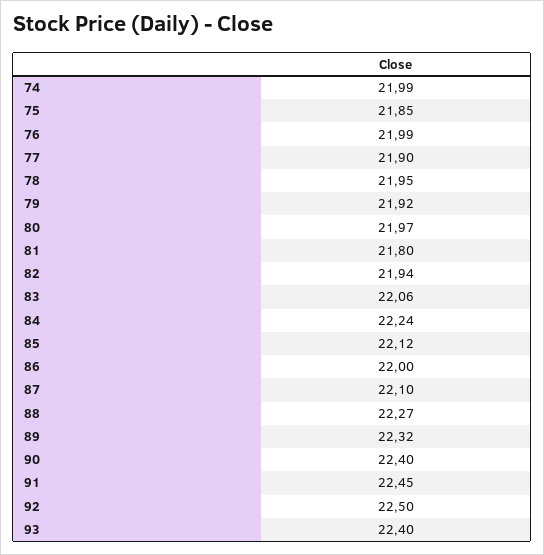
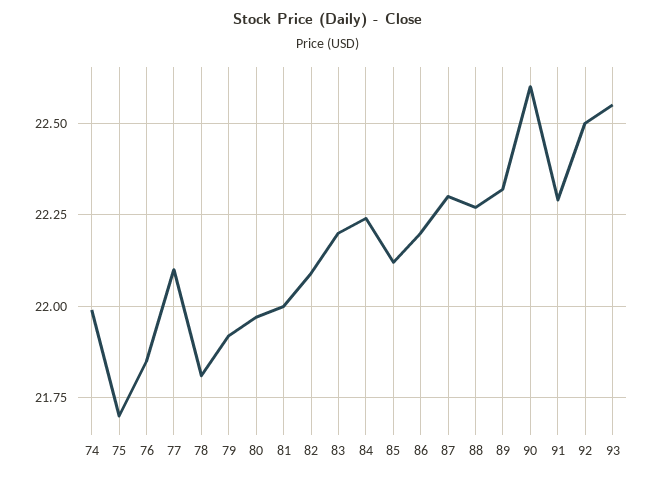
75: 21.85 -> 21.7
76: 21.99 -> 21.85
77: 21.9 -> 22.1
78: 21.95 -> 21.8
81: 21.8 -> 22
82: 21.94 -> 22.1
83: 22.06 -> 22.2
86: 22 -> 22.2
87: 22.1 -> 22.3
90: 22.4 -> 22.6
91: 22.45 -> 22.3
93: 22.4 -> 22.55

